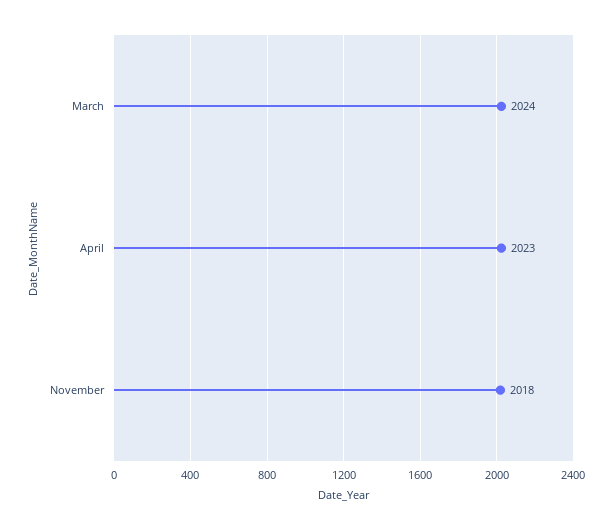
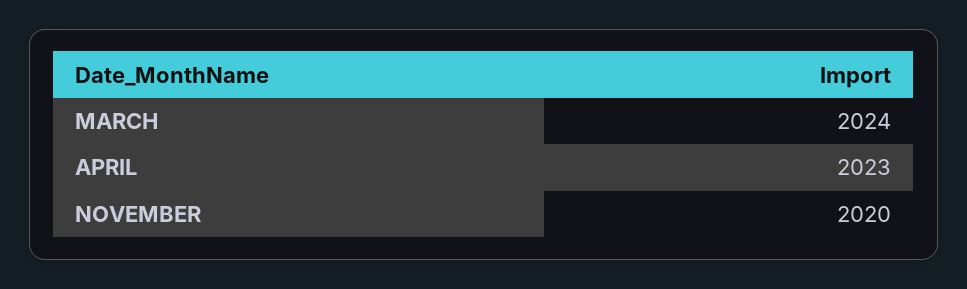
November: 2018 -> 2020

